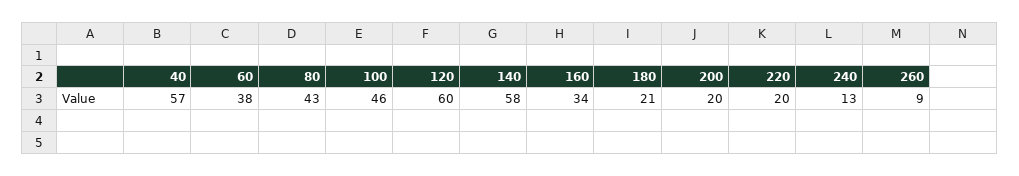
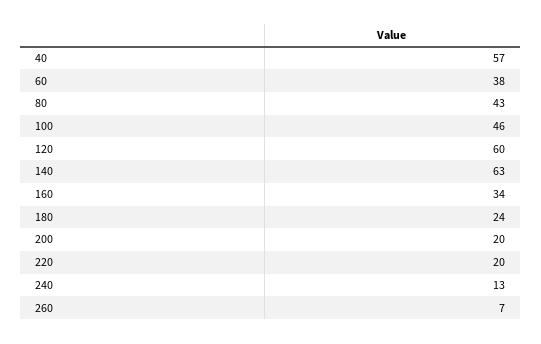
140: 58 -> 63
180: 21 -> 24
260: 9 -> 7

